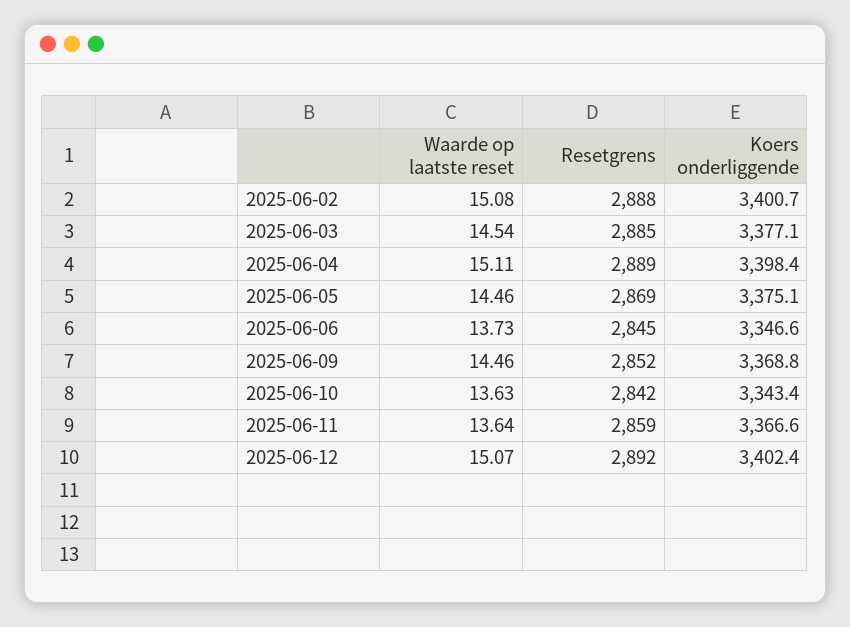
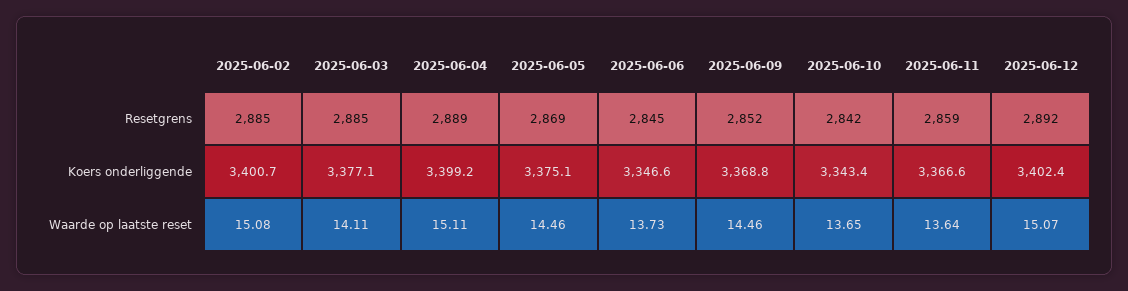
Resetgrens, 2025-06-02: 2888 -> 2885
Waarde op laatste reset, 2025-06-03: 14.54 -> 14.11
Koers onderliggende, 2025-06-04: 3398.4 -> 3399.2
Waarde op laatste reset, 2025-06-10: 13.63 -> 13.65

